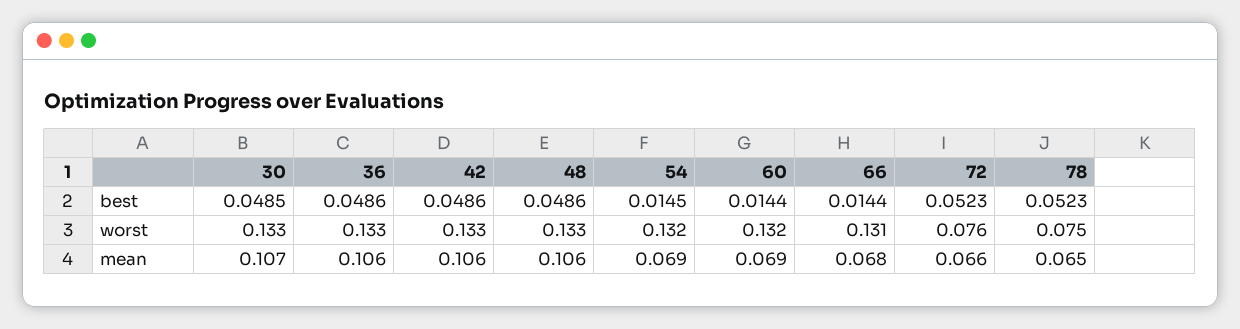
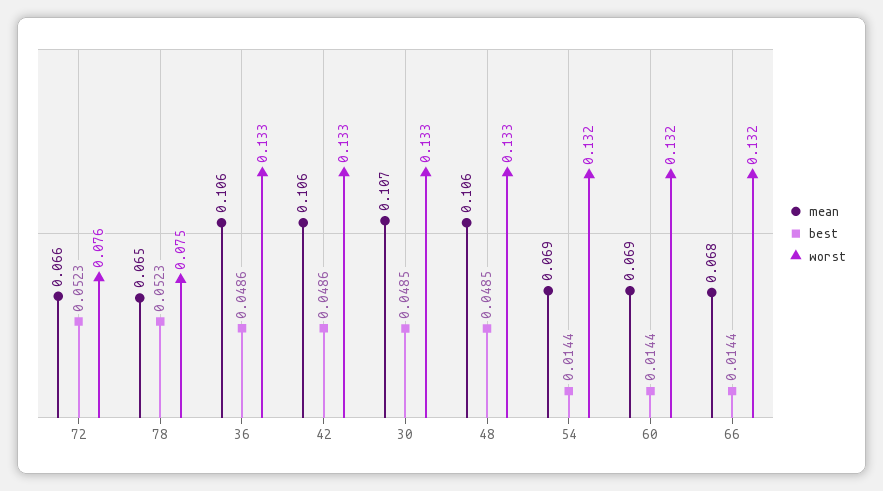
best, 48: 0.0486 -> 0.0485
best, 54: 0.0145 -> 0.0144
worst, 66: 0.131 -> 0.132

